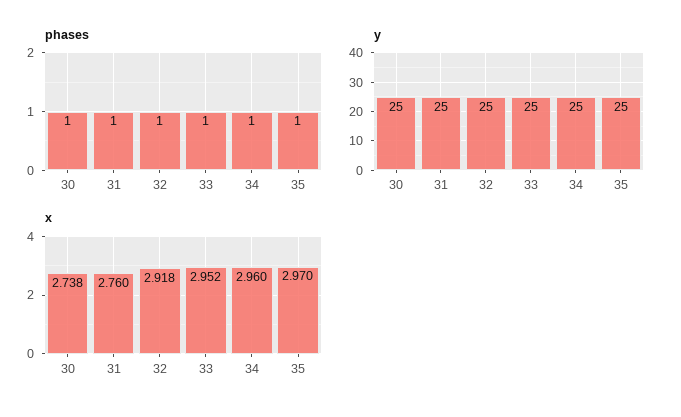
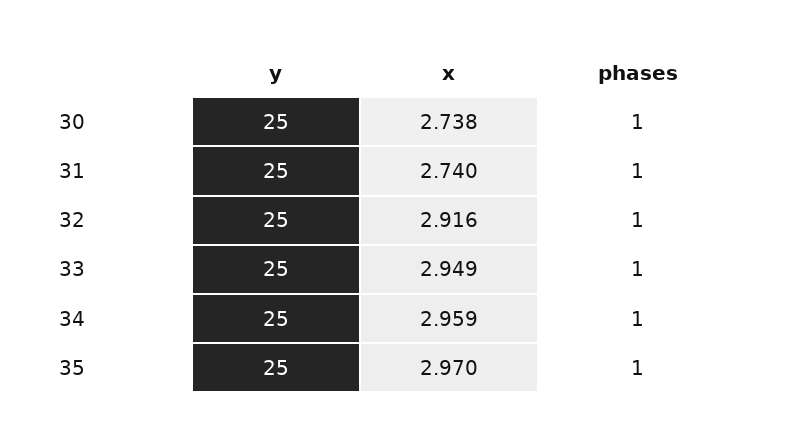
x, 31: 2.76 -> 2.74
x, 32: 2.918 -> 2.916
x, 33: 2.952 -> 2.949
x, 34: 2.96 -> 2.959

